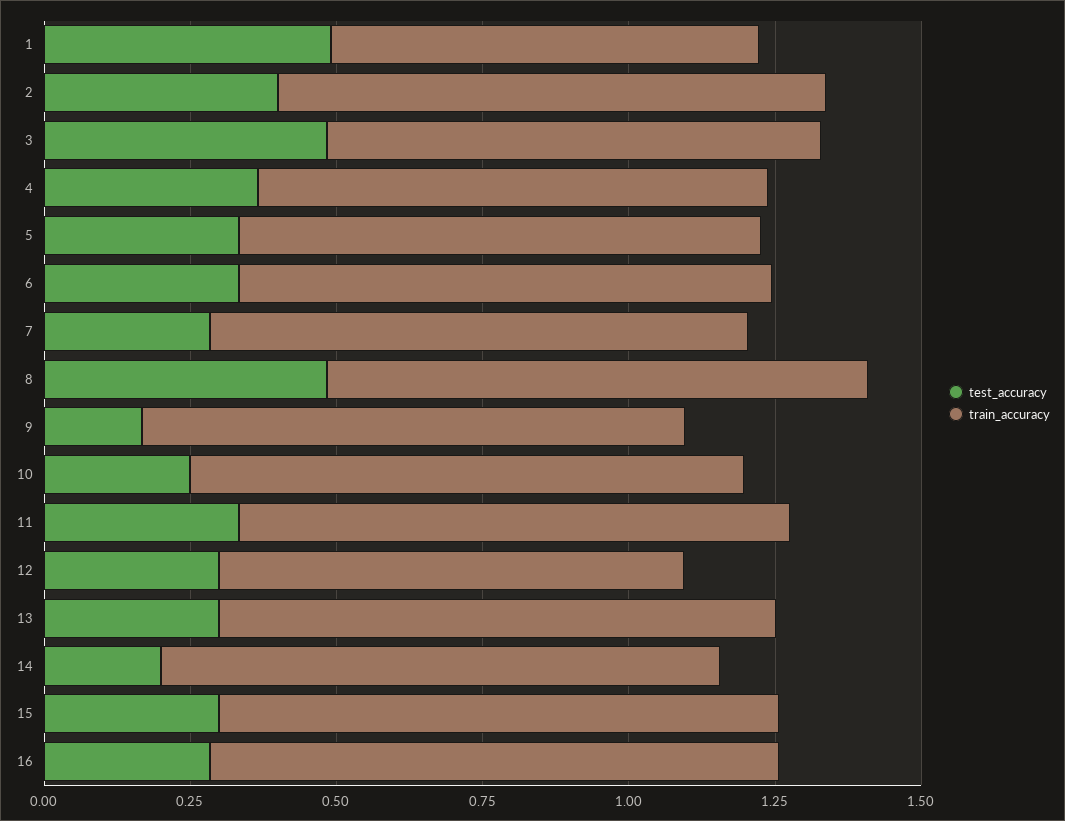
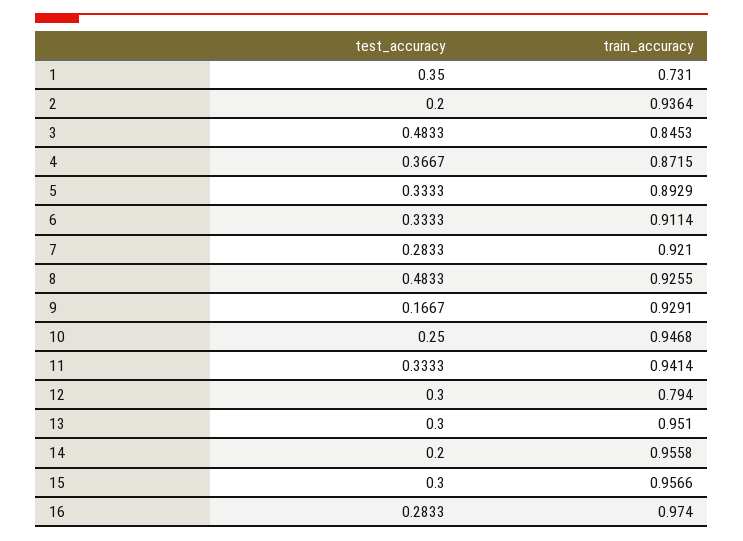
test_accuracy, 1: 0.5 -> 0.35
test_accuracy, 2: 0.4 -> 0.2

